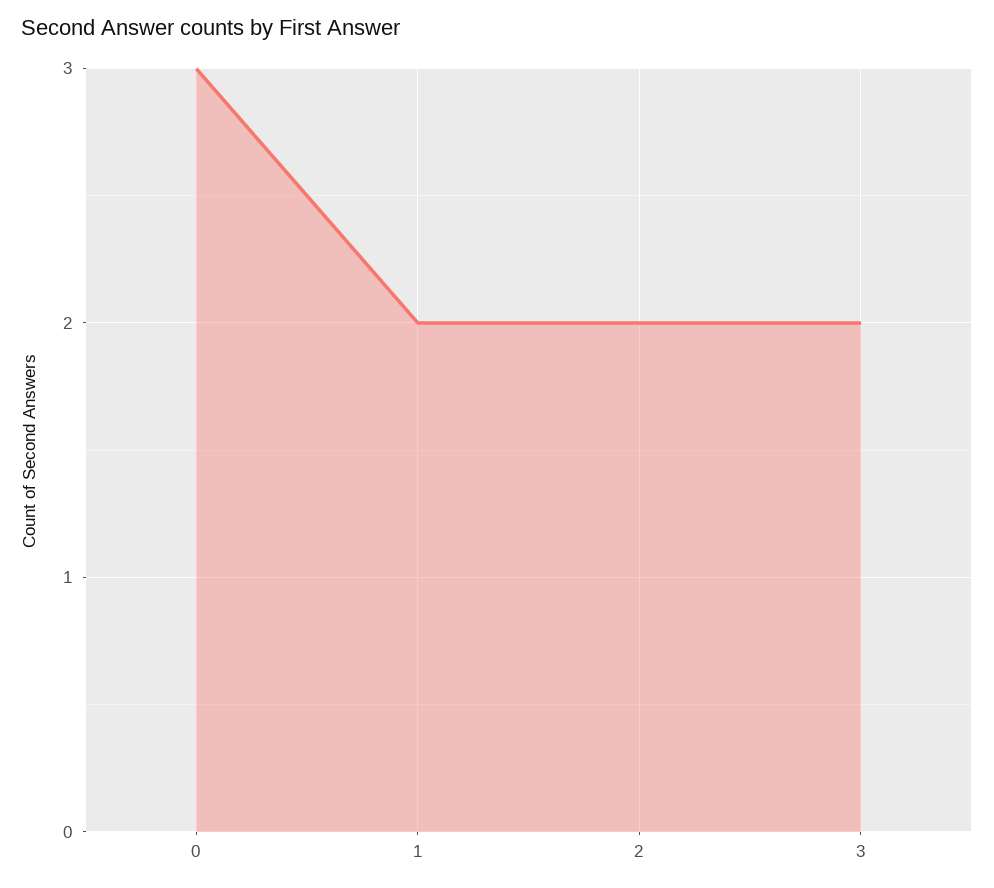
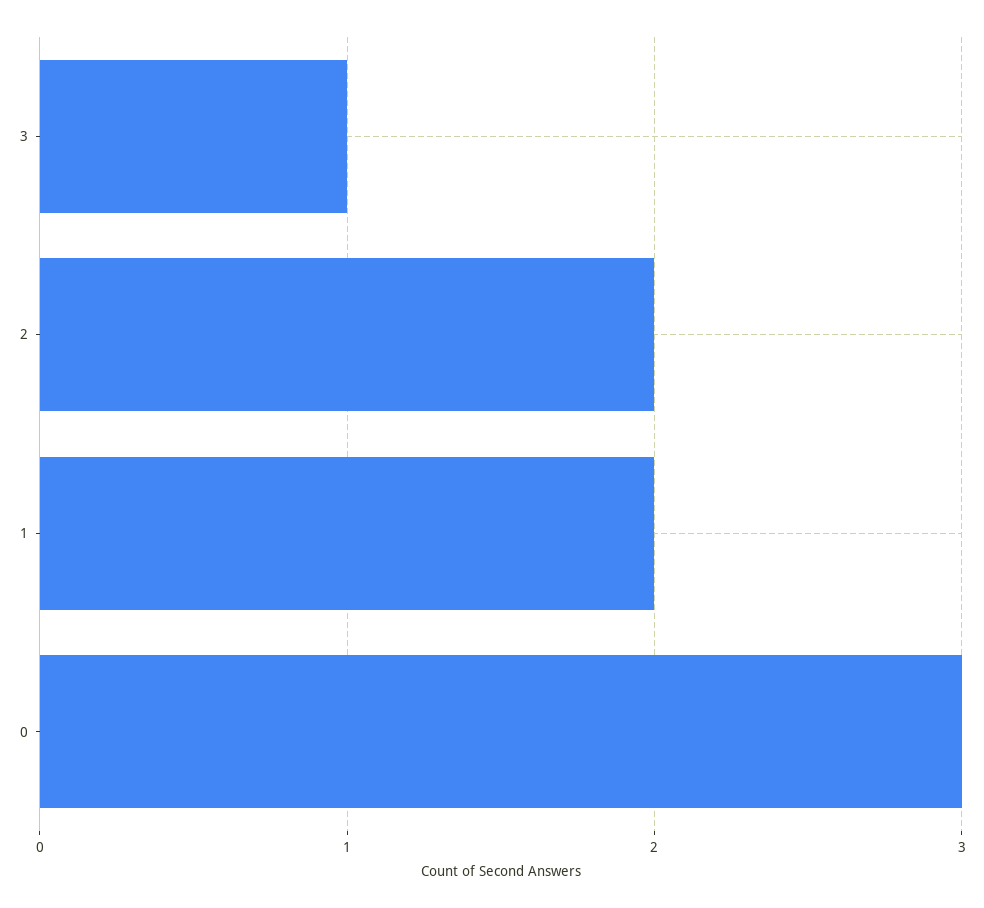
3: 2 -> 1

